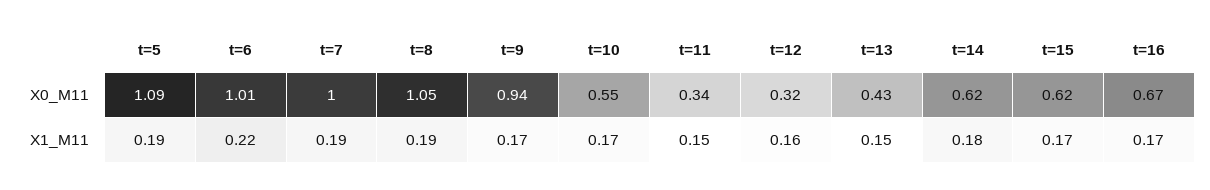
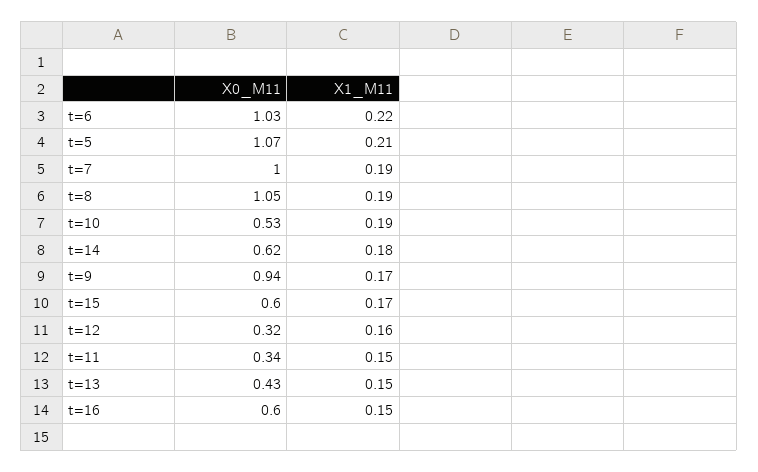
t=5, X0_M11: 1.09 -> 1.07
t=6, X0_M11: 1.01 -> 1.03
t=10, X0_M11: 0.55 -> 0.53
t=15, X0_M11: 0.62 -> 0.6
t=16, X0_M11: 0.67 -> 0.6
t=5, X1_M11: 0.19 -> 0.21
t=10, X1_M11: 0.17 -> 0.19
t=16, X1_M11: 0.17 -> 0.15

